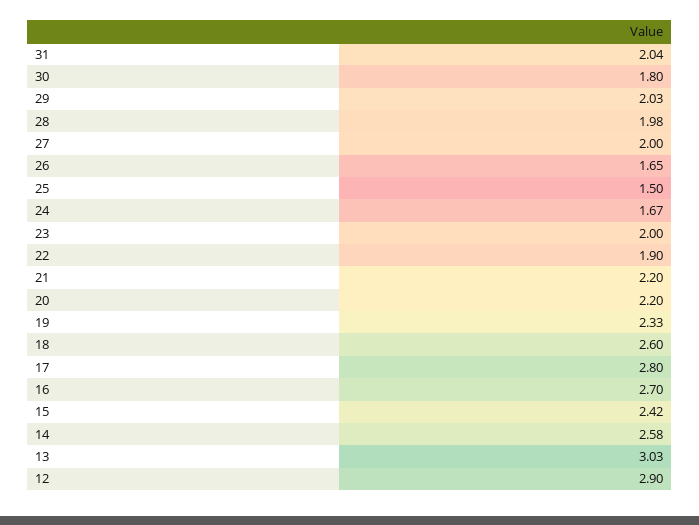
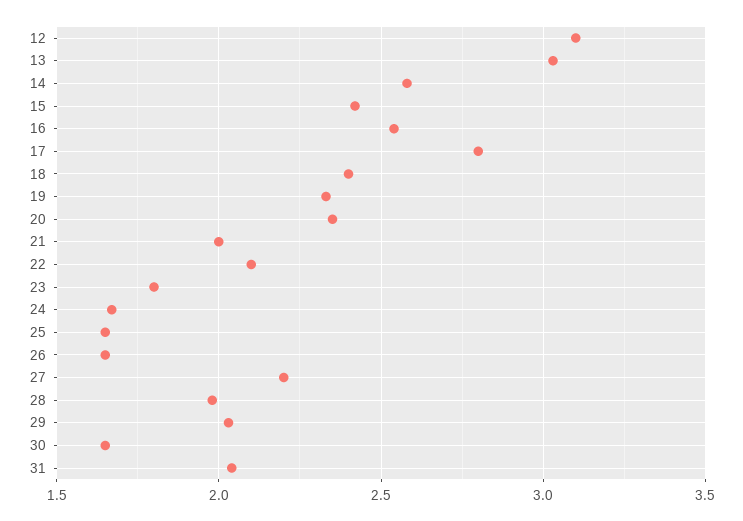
30: 1.8 -> 1.65
27: 2 -> 2.2
25: 1.5 -> 1.65
23: 2 -> 1.8
22: 1.9 -> 2.1
21: 2.2 -> 2
20: 2.2 -> 2.35
18: 2.6 -> 2.4
16: 2.7 -> 2.55
12: 2.9 -> 3.1

